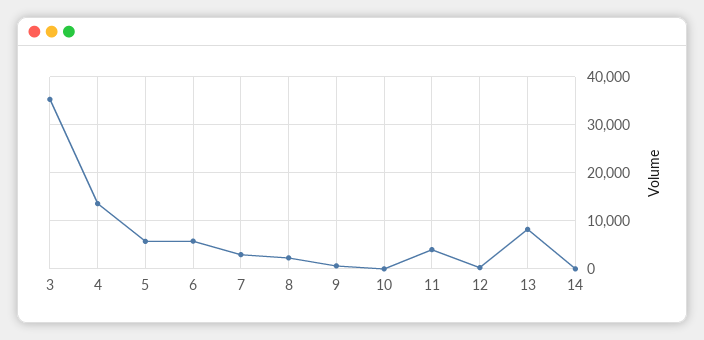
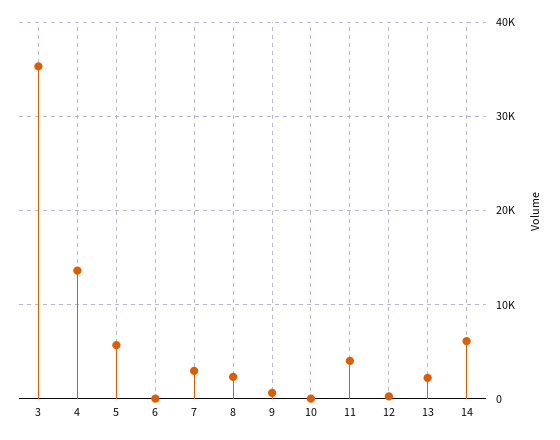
6: 6000 -> 0
13: 8000 -> 2000
14: 0 -> 6000

